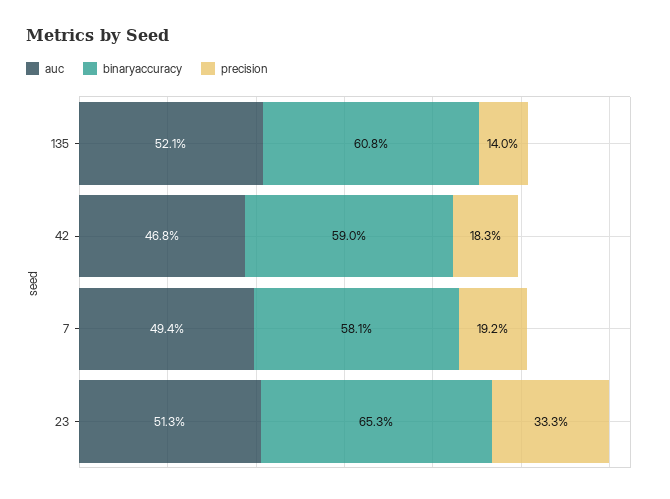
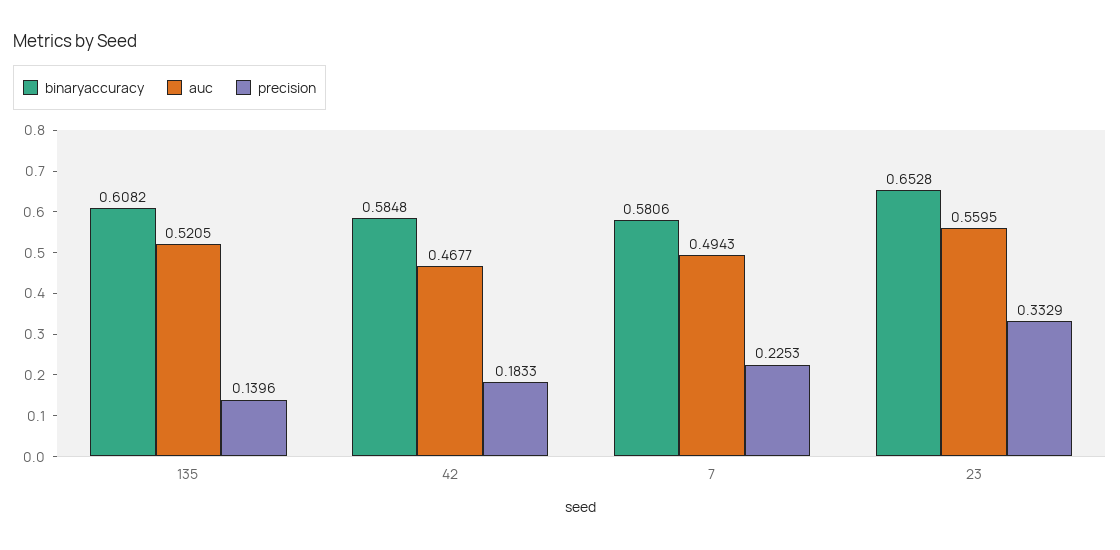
binaryaccuracy, 42: 0.59 -> 0.5848
precision, 7: 0.192 -> 0.2253
auc, 23: 0.513 -> 0.5595

